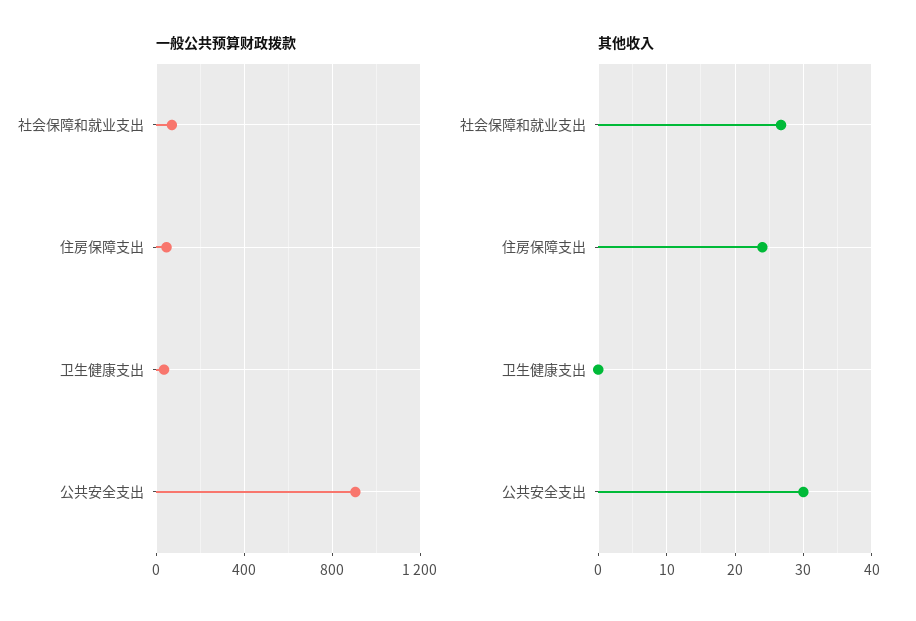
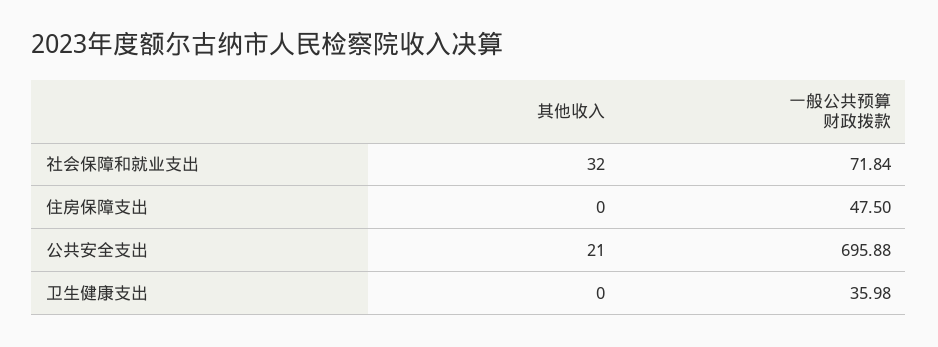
一般公共预算财政拨款, 公共安全支出: 900 -> 695.88
其他收入, 社会保障和就业支出: 27 -> 32
其他收入, 住房保障支出: 24 -> 0
其他收入, 公共安全支出: 30 -> 21

